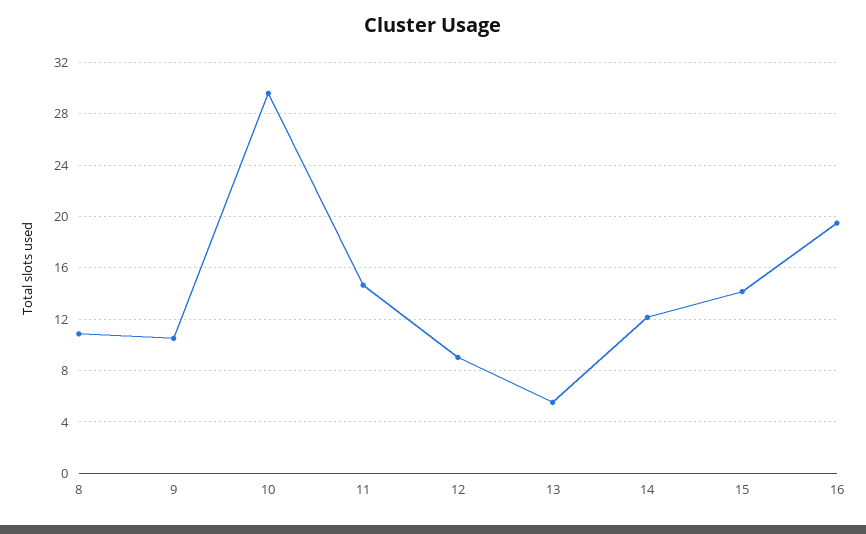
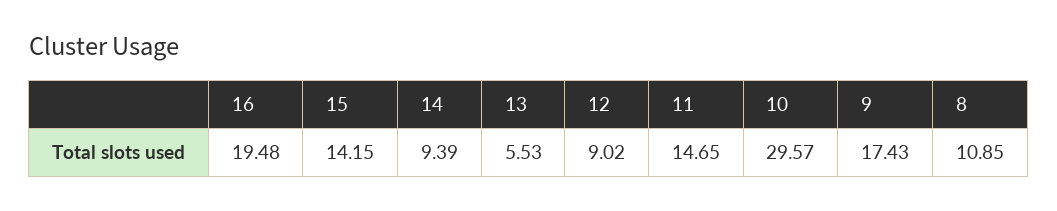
9: 10.5 -> 17.43
14: 12 -> 9.39

